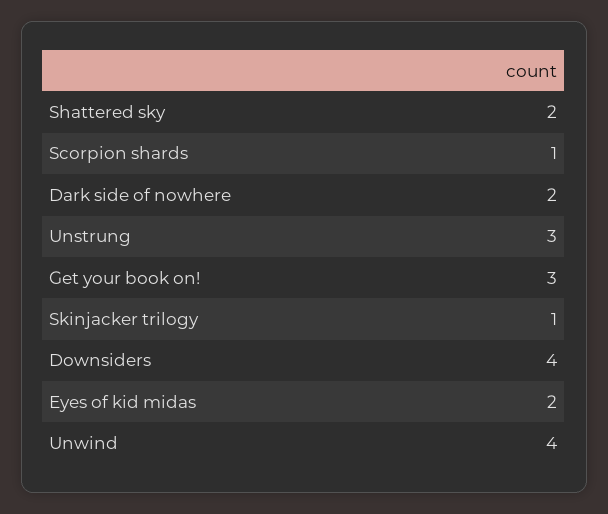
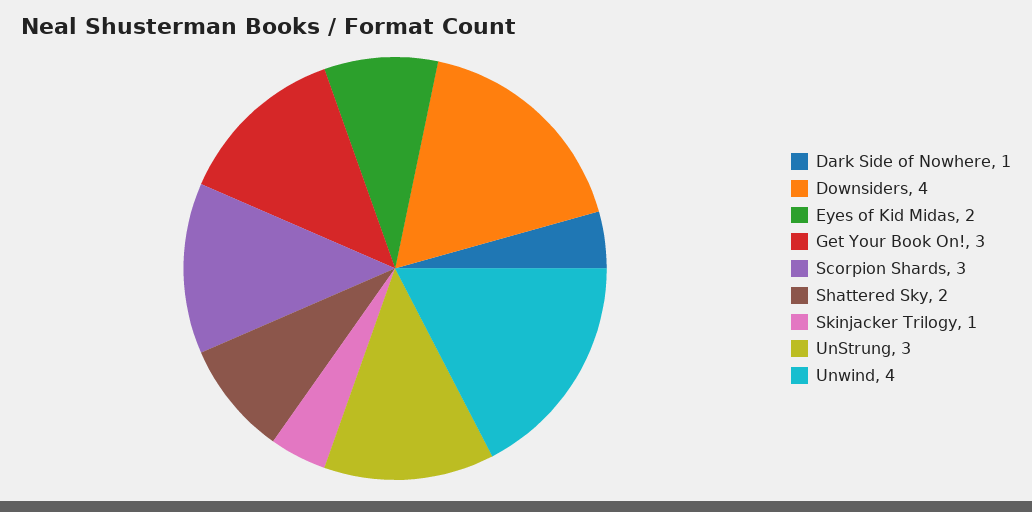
Scorpion shards: 1 -> 3
Dark side of nowhere: 2 -> 1

